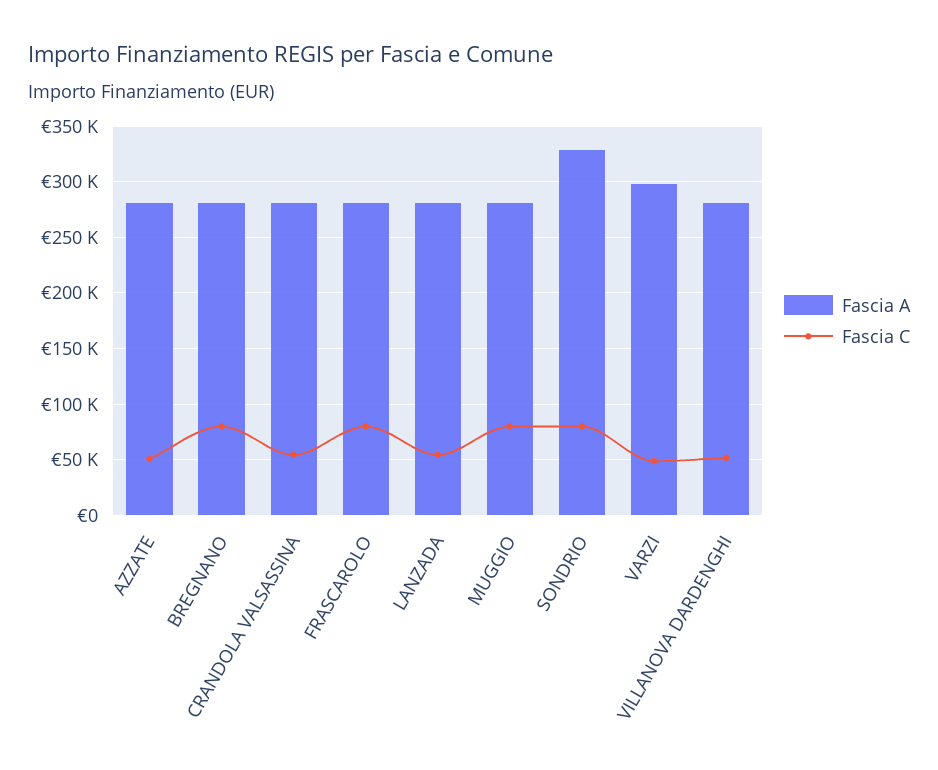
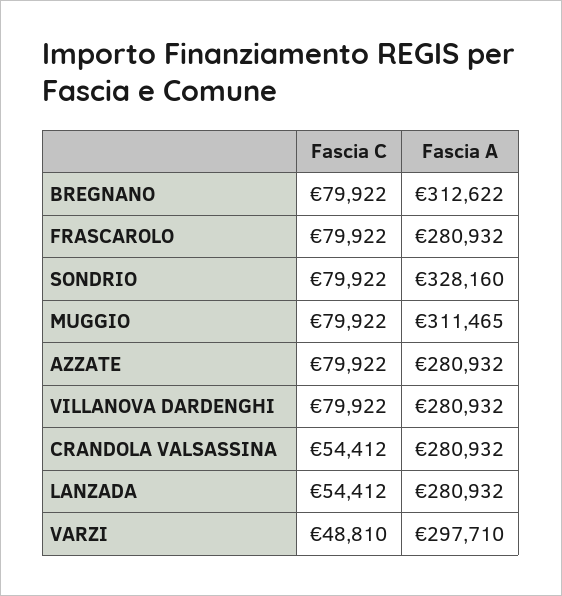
Fascia C, AZZATE: 50000 -> 79922
Fascia A, BREGNANO: 280000 -> 312622
Fascia A, MUGGIO: 280000 -> 311465
Fascia C, VILLANOVA DARDENGHI: 50000 -> 79922

